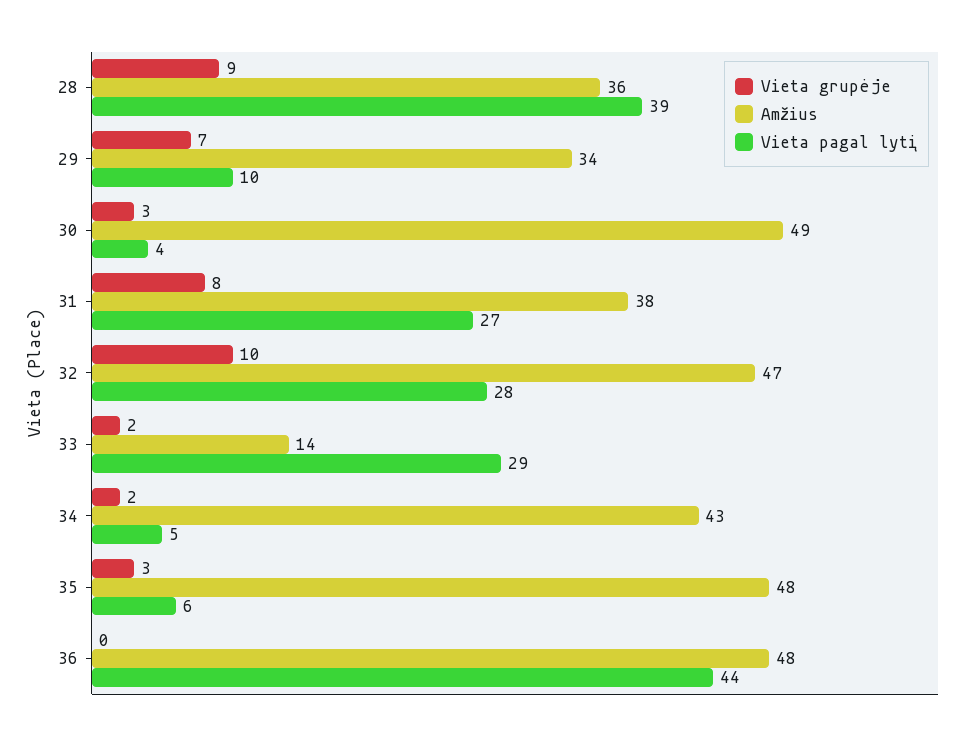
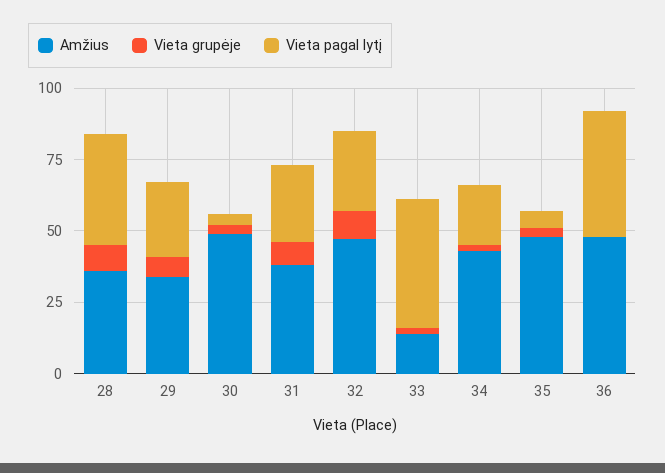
Vieta pagal lytį, 29: 10 -> 25
Vieta pagal lytį, 33: 29 -> 45
Vieta pagal lytį, 34: 5 -> 20

